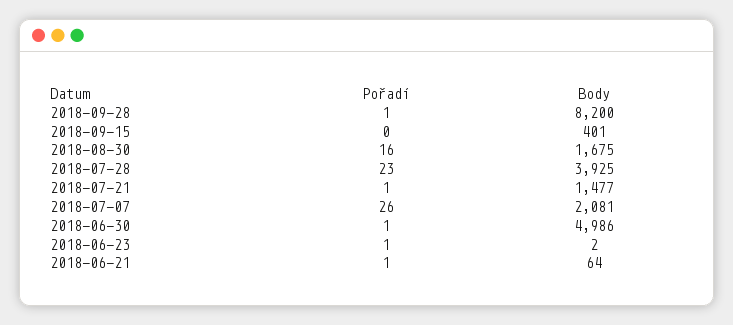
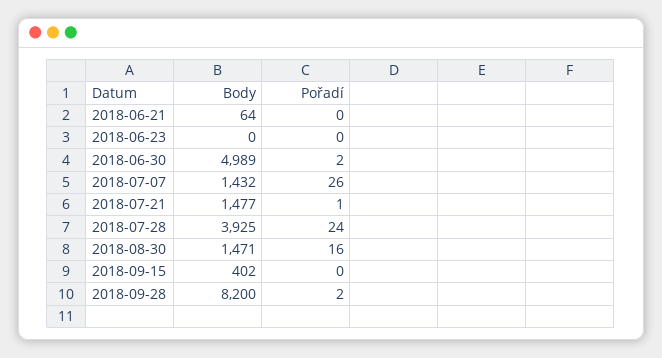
Pořadí, 2018-09-28: 1 -> 2
Body, 2018-09-15: 401 -> 402
Body, 2018-08-30: 1675 -> 1471
Pořadí, 2018-07-28: 23 -> 24
Body, 2018-07-07: 2081 -> 1432
Pořadí, 2018-06-30: 1 -> 2
Body, 2018-06-30: 4986 -> 4989
Pořadí, 2018-06-23: 1 -> 0
Body, 2018-06-23: 2 -> 0
Pořadí, 2018-06-21: 1 -> 0

